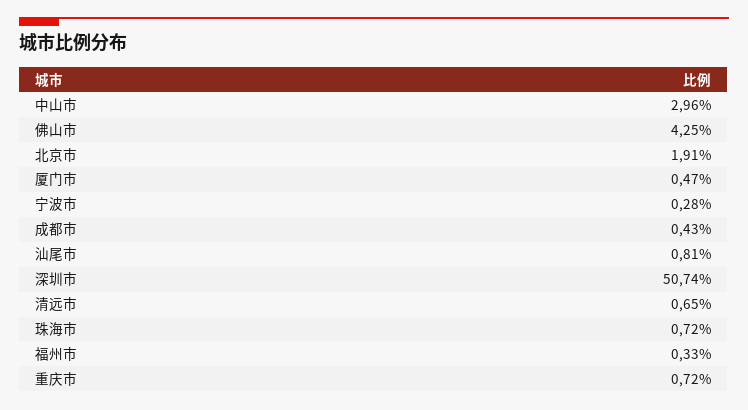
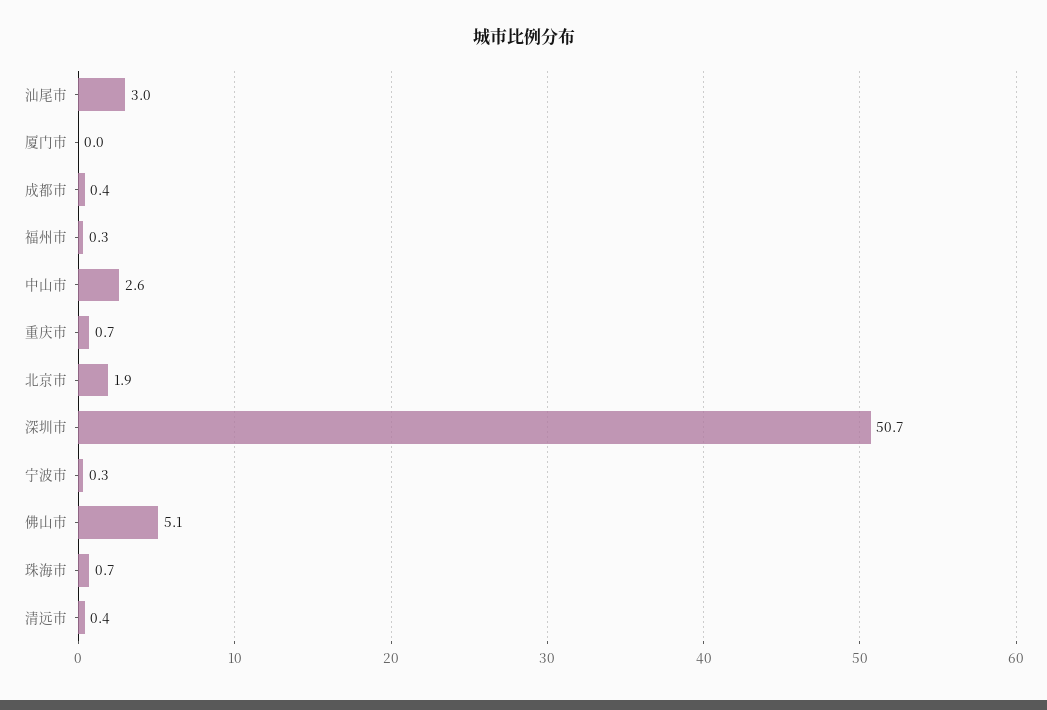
中山市: 2.96 -> 2.6
佛山市: 4.25 -> 5.1
厦门市: 0.47 -> 0
汕尾市: 0.81 -> 3
清远市: 0.65 -> 0.4

